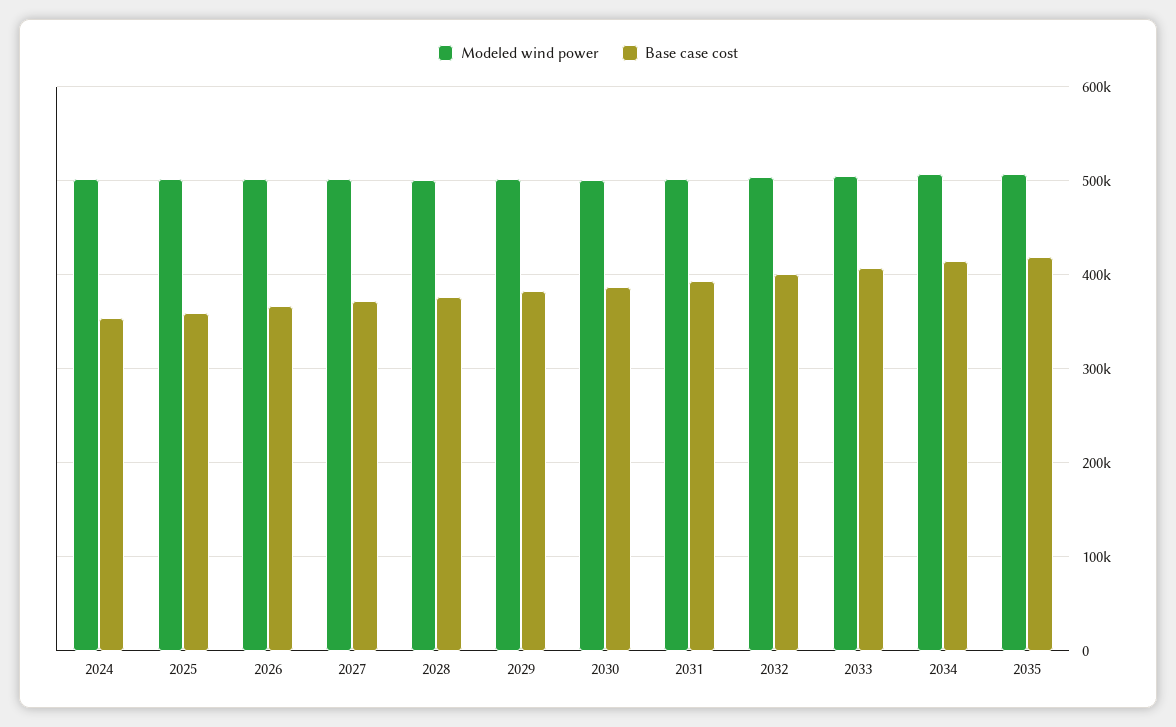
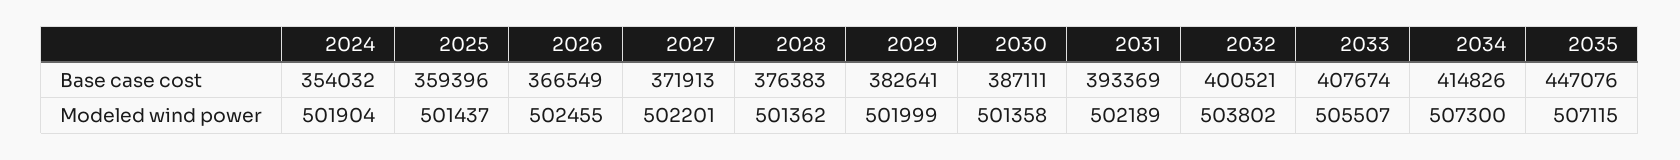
Base case cost, 2035: 420000 -> 447076

